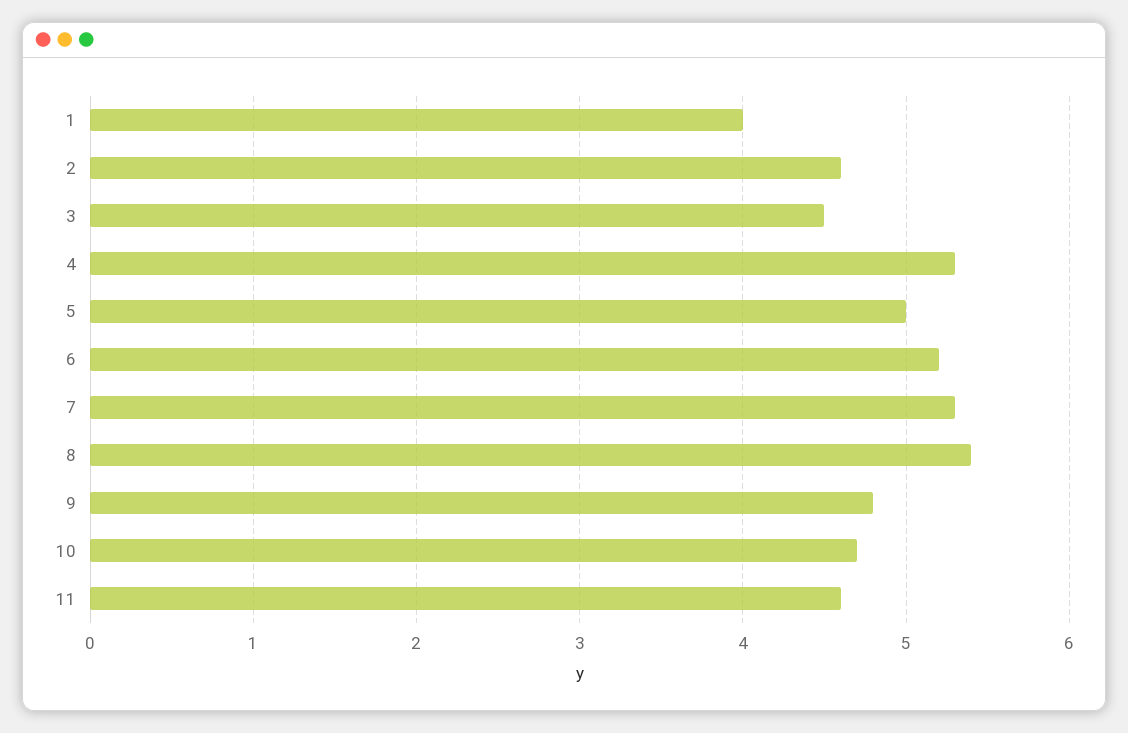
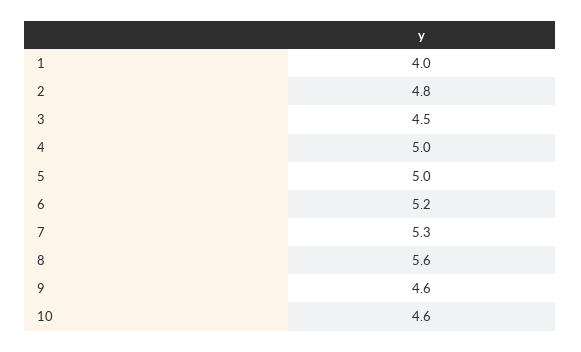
2: 4.6 -> 4.8
4: 5.3 -> 5
8: 5.4 -> 5.6
9: 4.8 -> 4.6
10: 4.7 -> 4.6
11: 4.6 -> none

